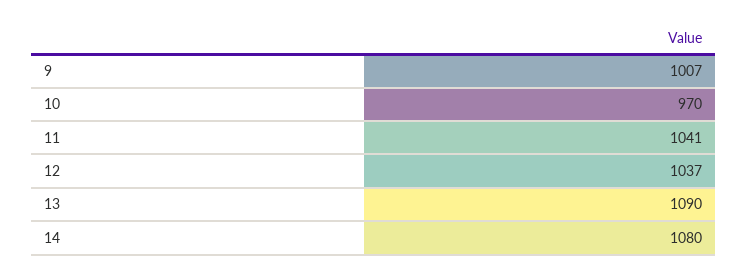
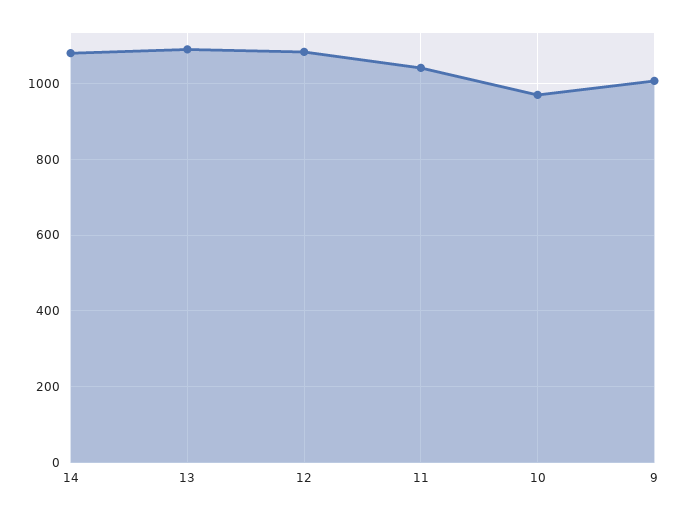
12: 1037 -> 1080

